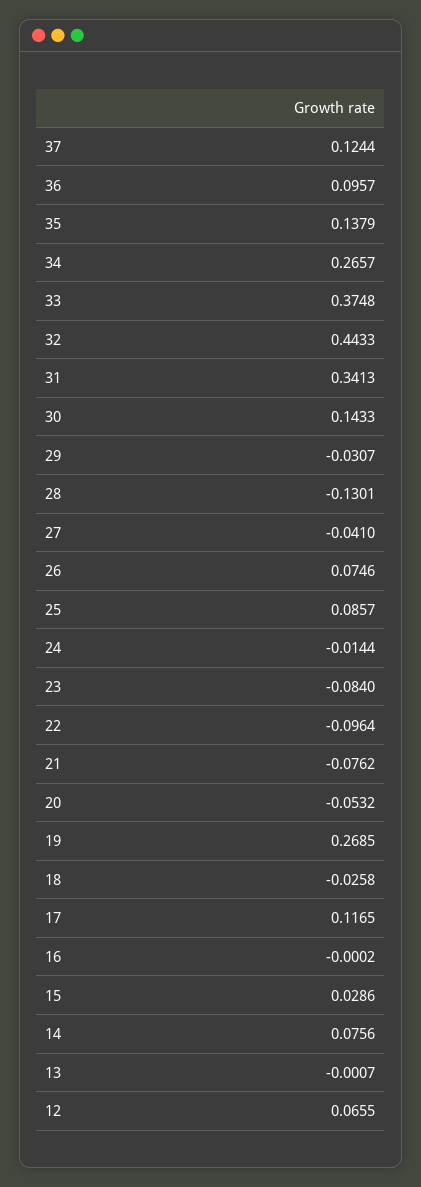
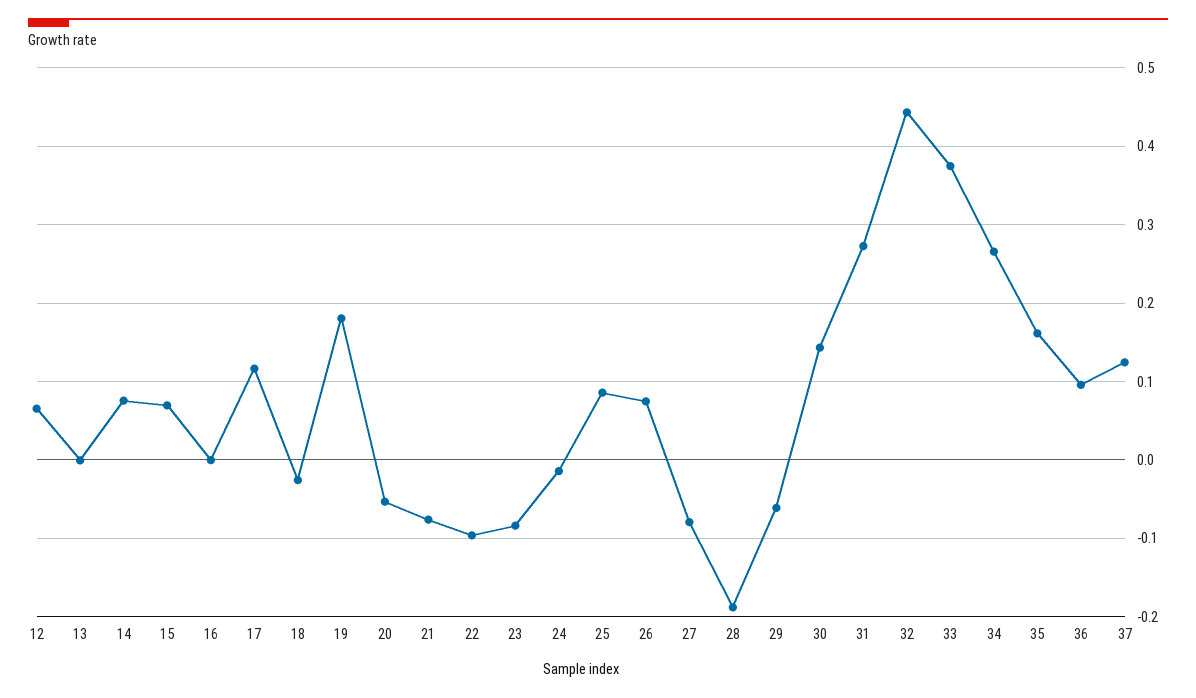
35: 0.1379 -> 0.16
31: 0.3413 -> 0.27
29: -0.0307 -> -0.06
28: -0.1301 -> -0.19
27: -0.041 -> -0.08
19: 0.2685 -> 0.18
15: 0.0286 -> 0.07

